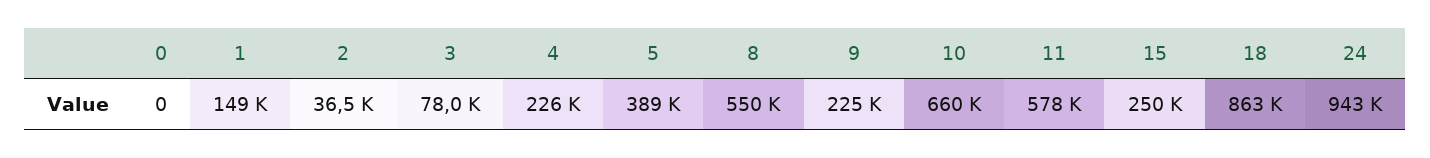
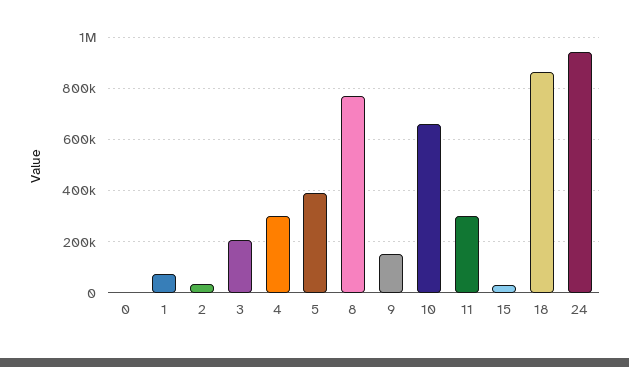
1: 149000 -> 75000
3: 78000 -> 200000
4: 226000 -> 300000
8: 550000 -> 775000
9: 225000 -> 150000
11: 578000 -> 300000
15: 250000 -> 25000

